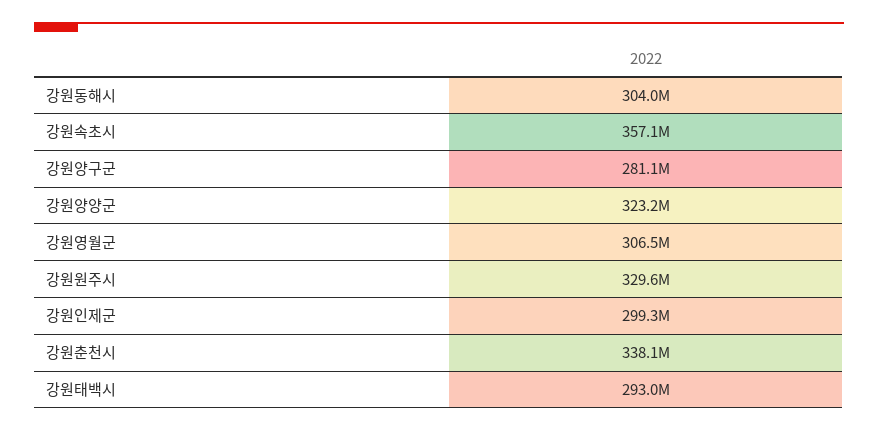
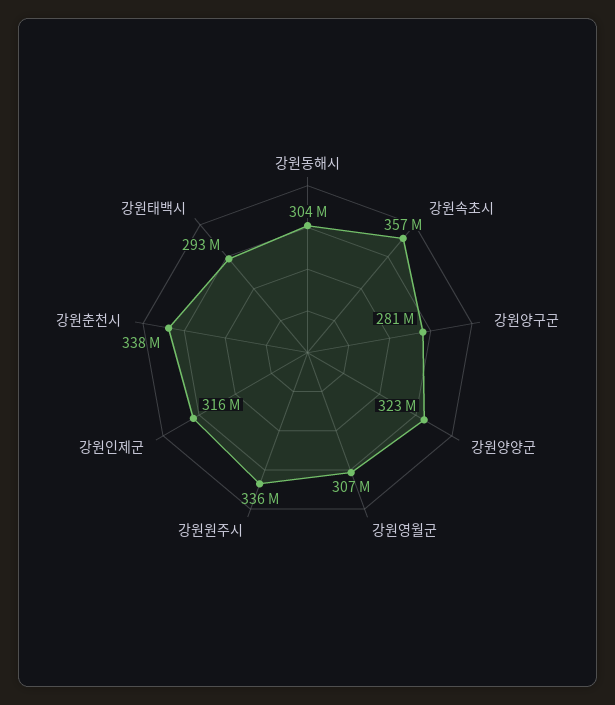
강원원주시: 329600000 -> 336000000
강원인제군: 299300000 -> 316000000

